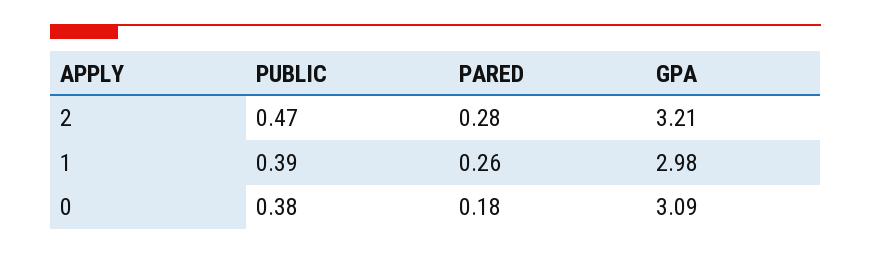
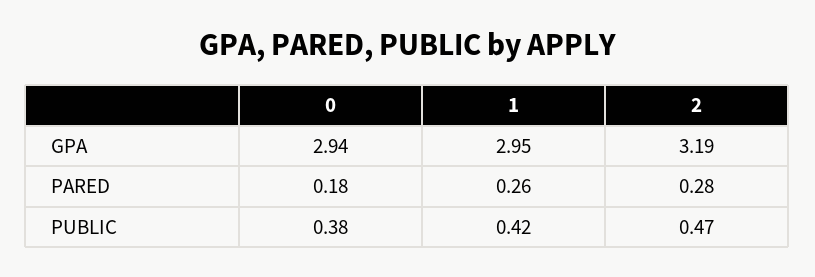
GPA, 2: 3.21 -> 3.19
PUBLIC, 1: 0.39 -> 0.42
GPA, 1: 2.98 -> 2.95
GPA, 0: 3.09 -> 2.94

